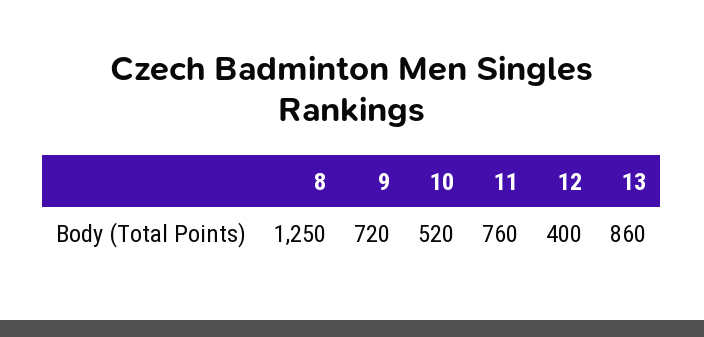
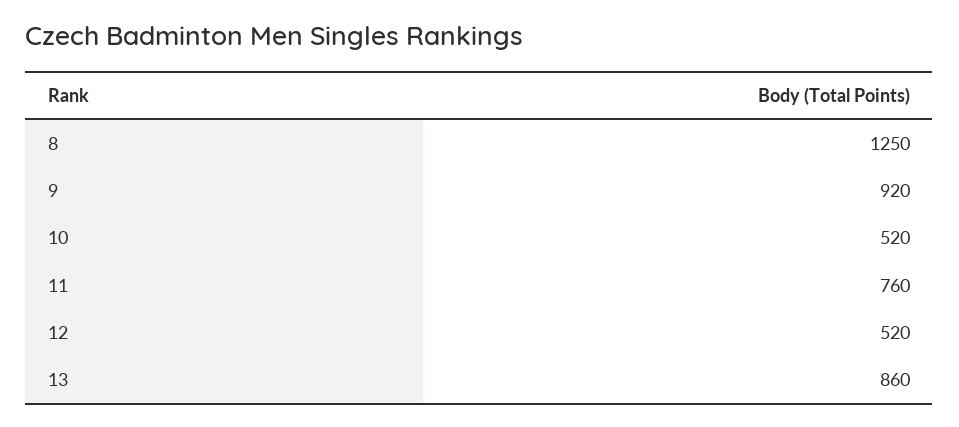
9: 720 -> 920
12: 400 -> 520

